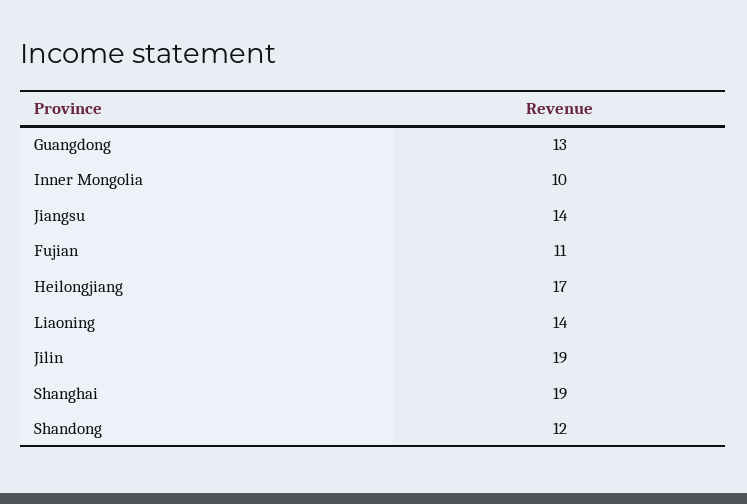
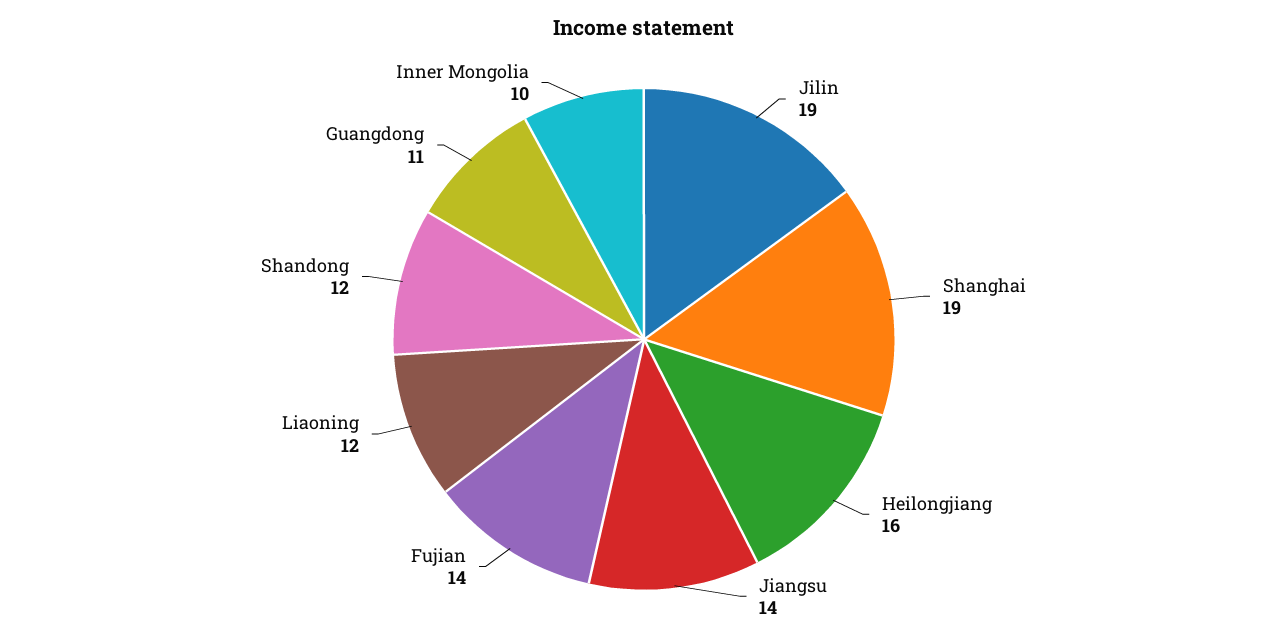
Guangdong: 13 -> 11
Fujian: 11 -> 14
Heilongjiang: 17 -> 16
Liaoning: 14 -> 12

